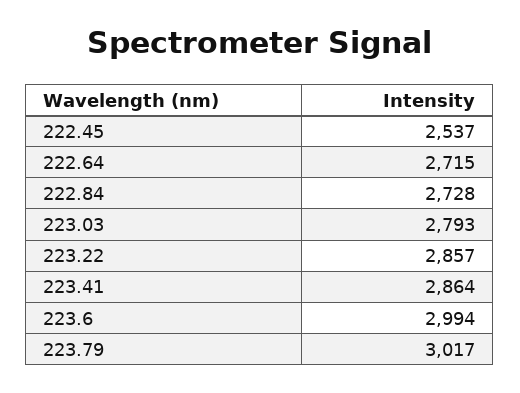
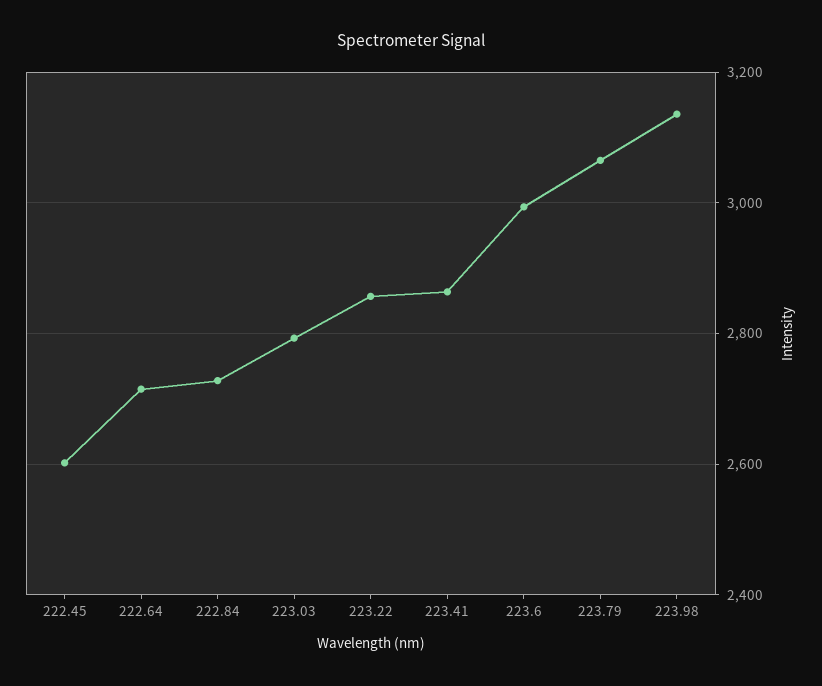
222.45: 2537 -> 2600
223.79: 3017 -> 3060
223.98: none -> 3140

